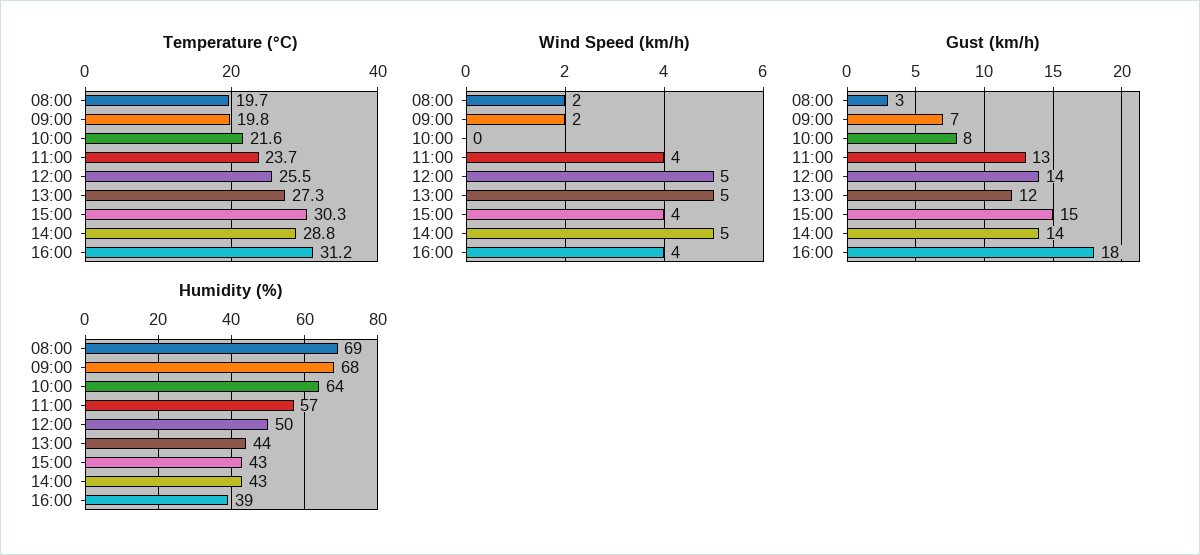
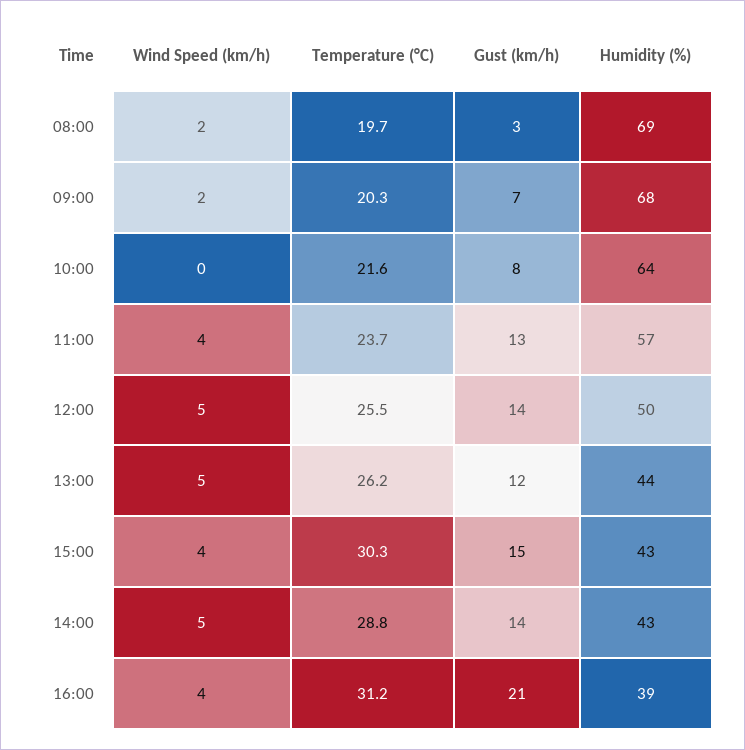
Temperature (°C), 09:00: 19.8 -> 20.3
Temperature (°C), 13:00: 27.3 -> 26.2
Gust (km/h), 16:00: 18 -> 21

